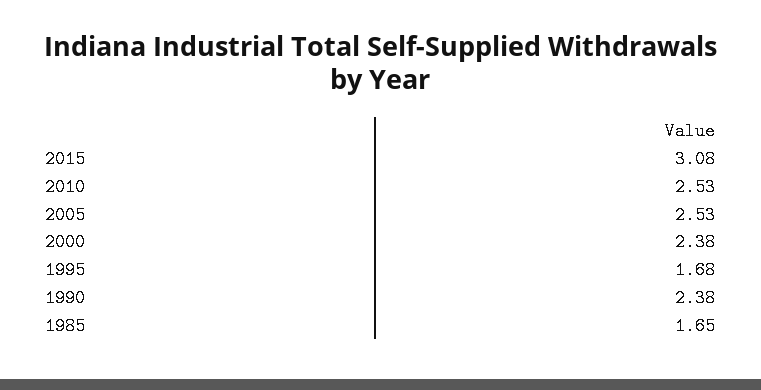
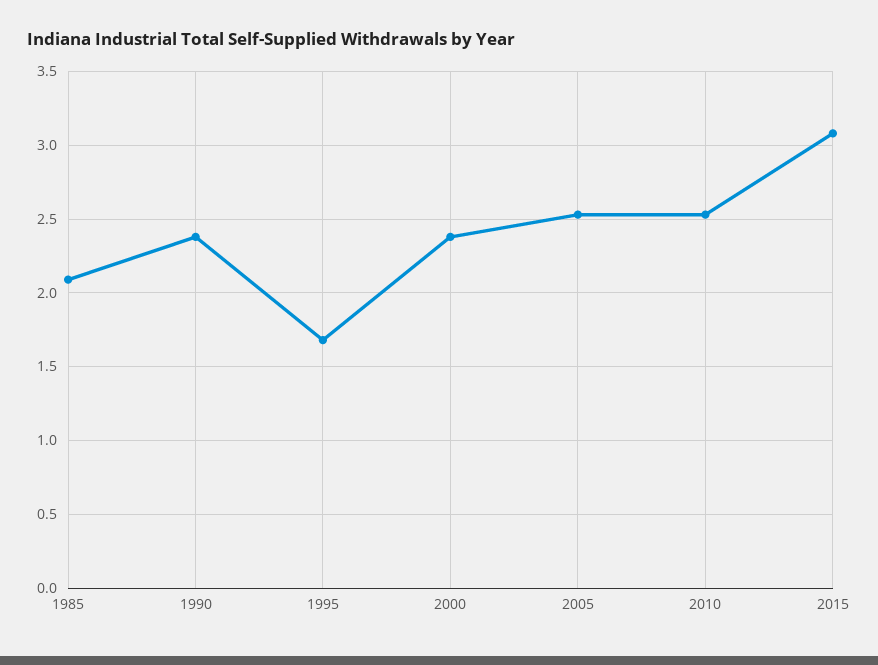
1985: 1.65 -> 2.1

